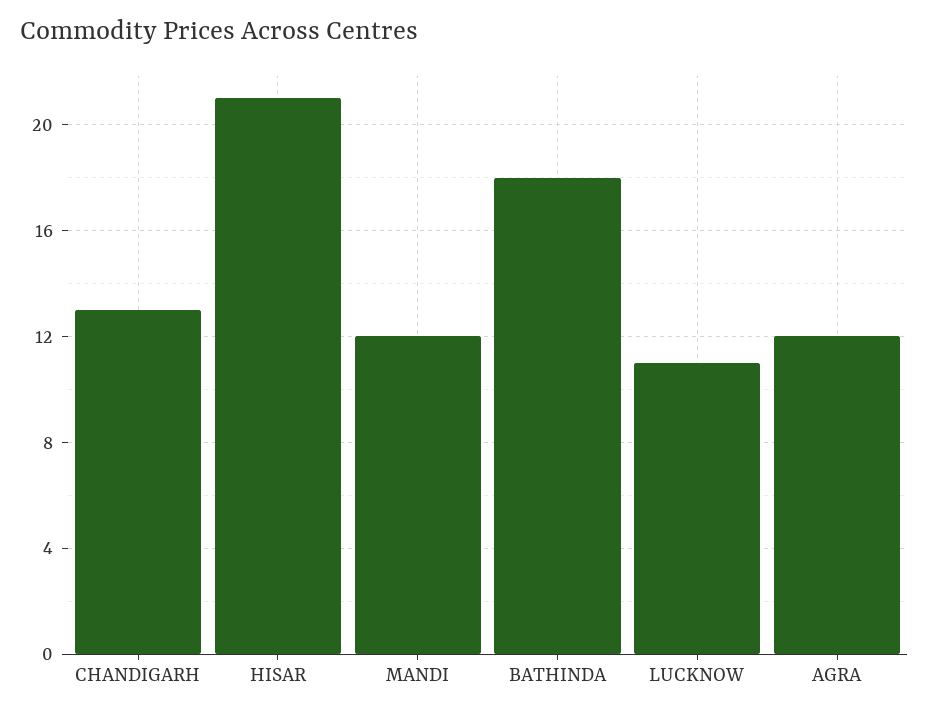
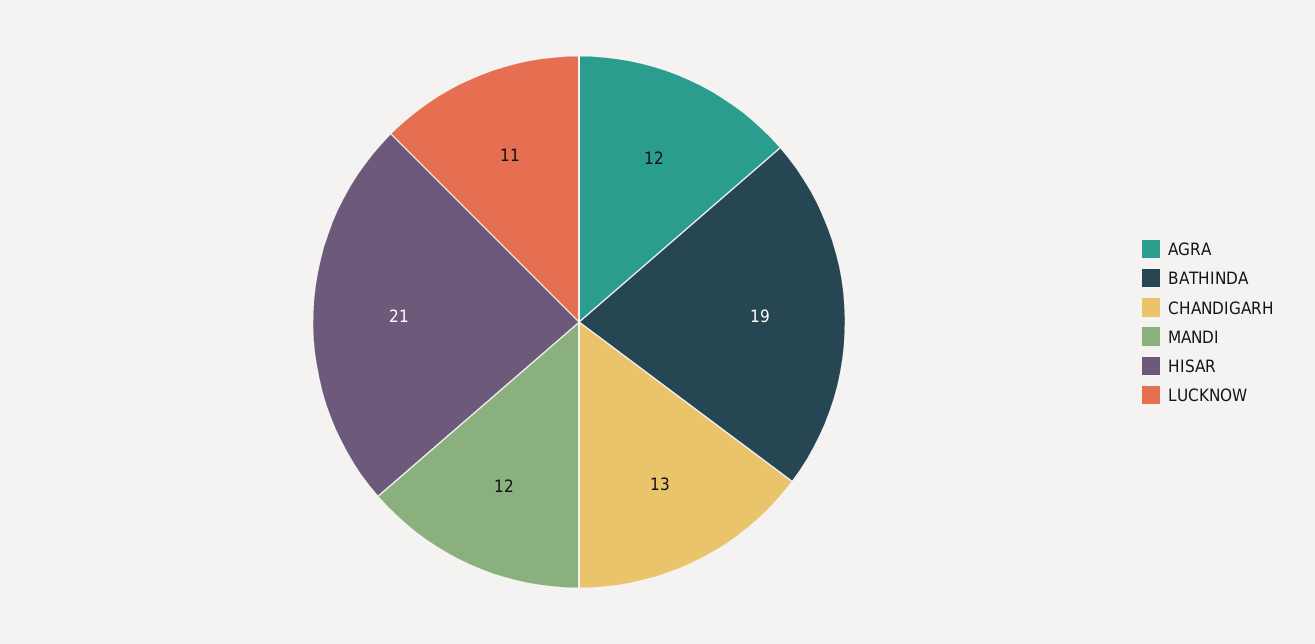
BATHINDA: 18 -> 19

